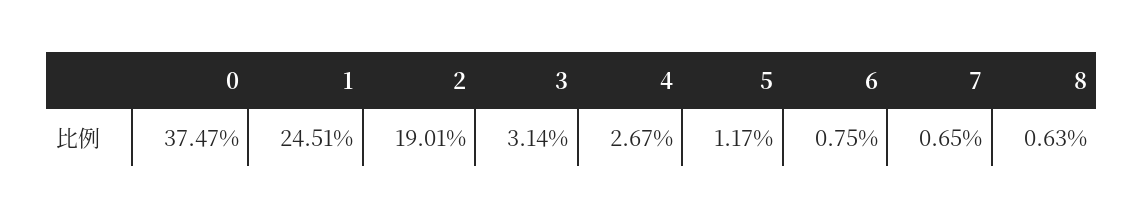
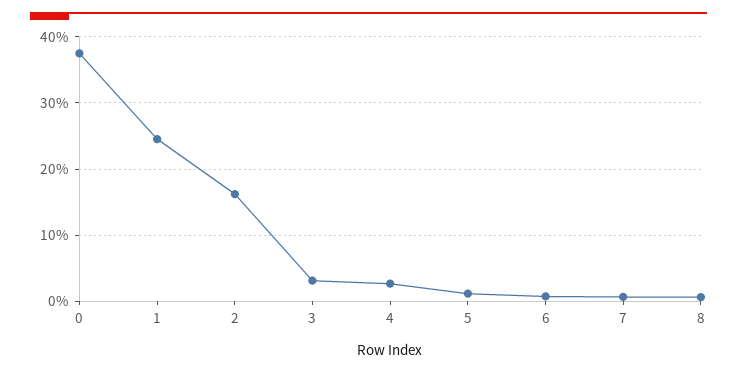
2: 19.01 -> 16

